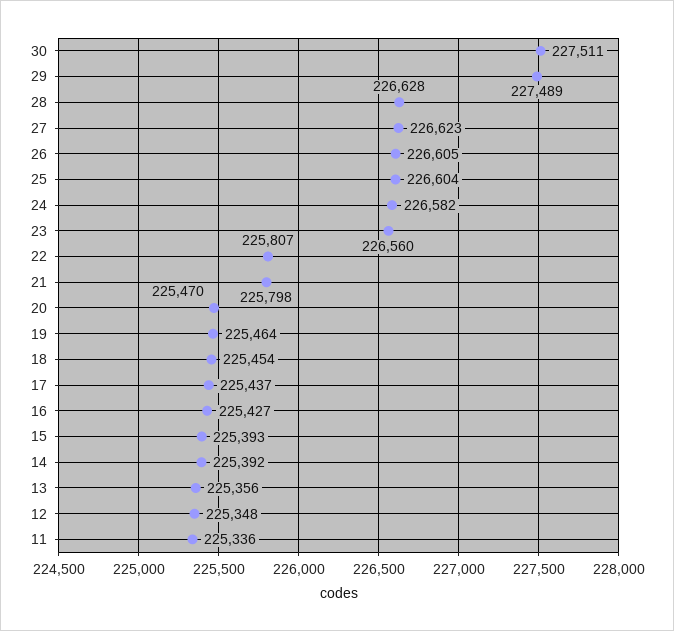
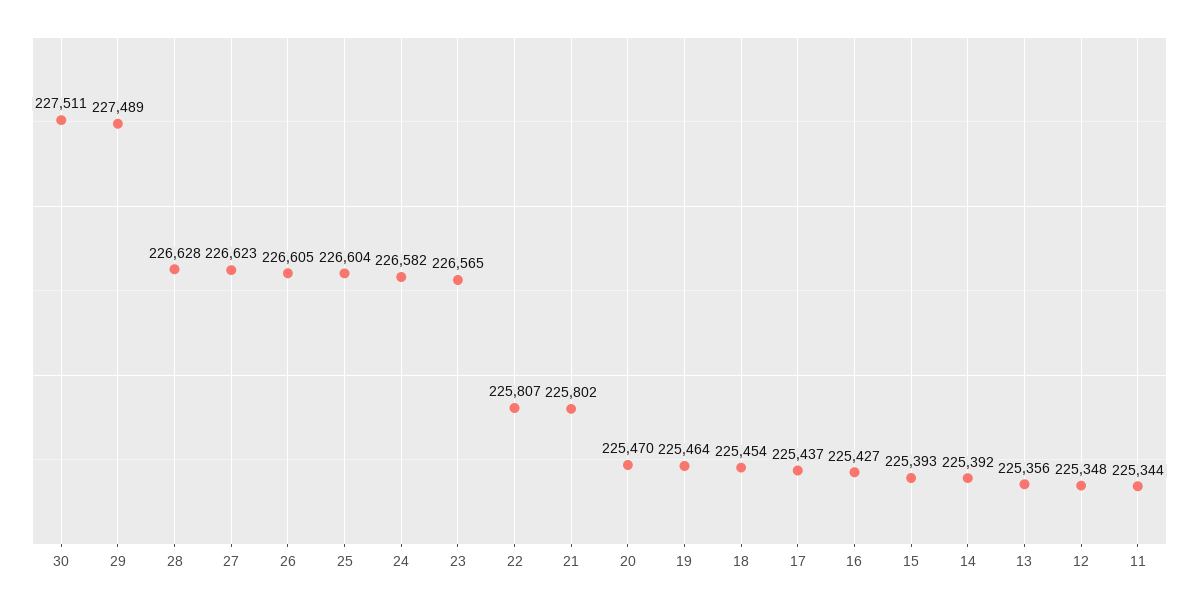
23: 226560 -> 226565
21: 225798 -> 225802
11: 225336 -> 225344

